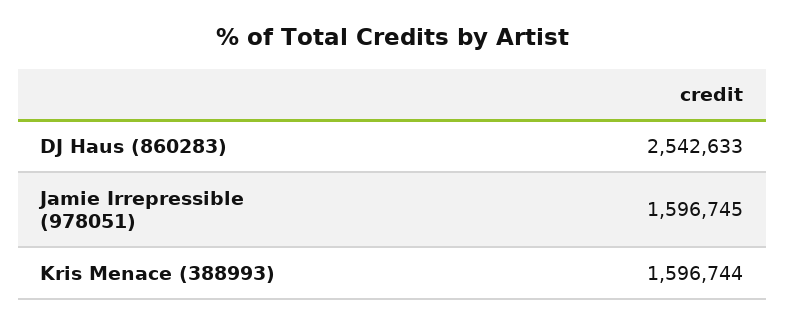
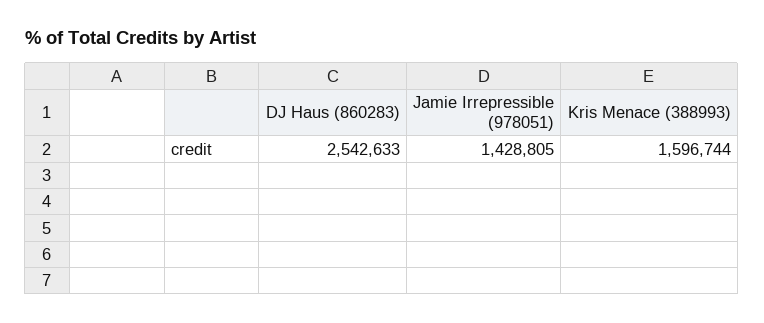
Jamie Irrepressible (978051): 1596745 -> 1428805

